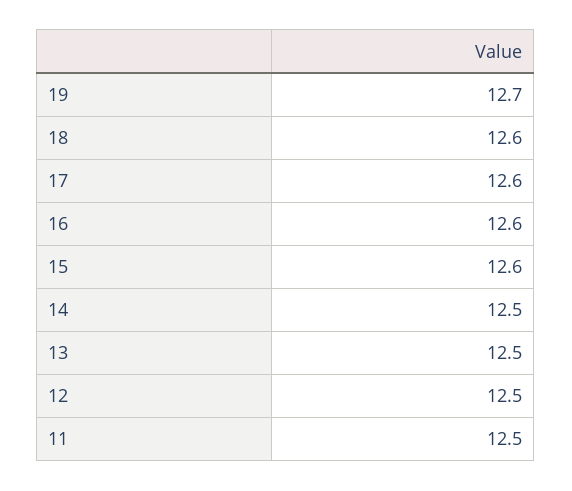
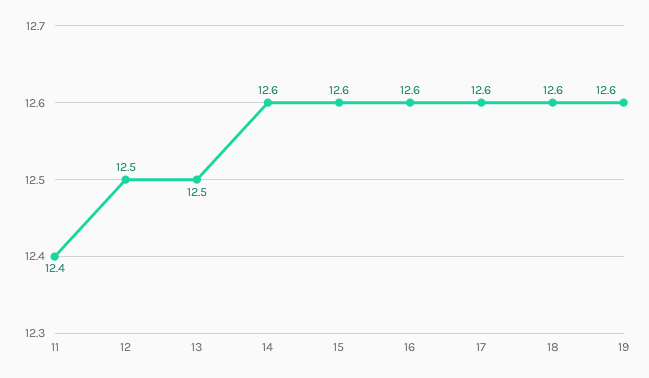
19: 12.7 -> 12.6
14: 12.5 -> 12.6
11: 12.5 -> 12.4

